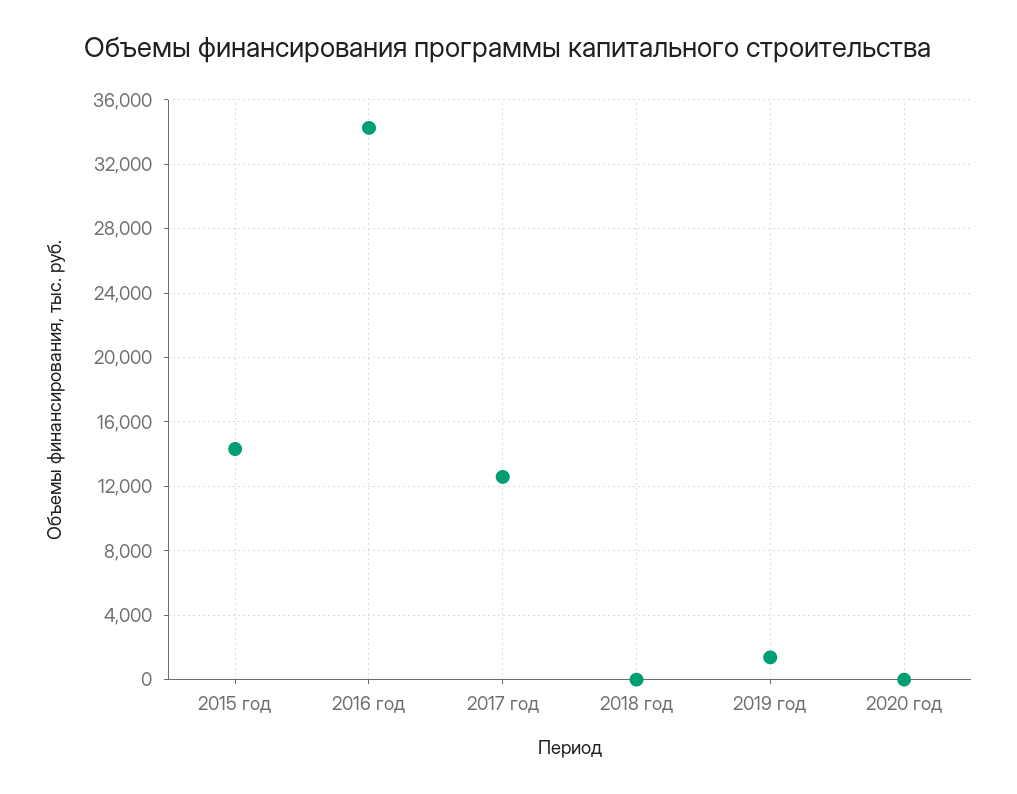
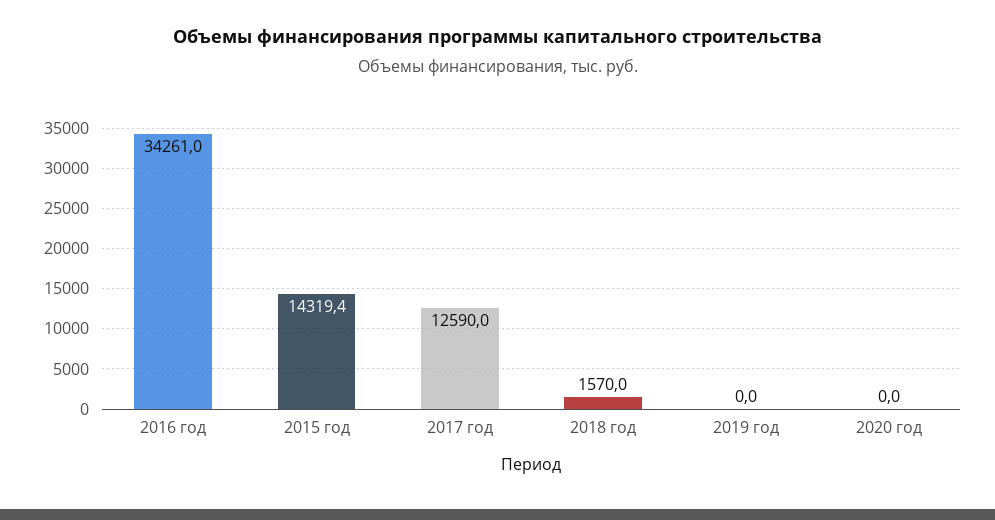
2018 год: 0 -> 1570
2019 год: 1500 -> 0

